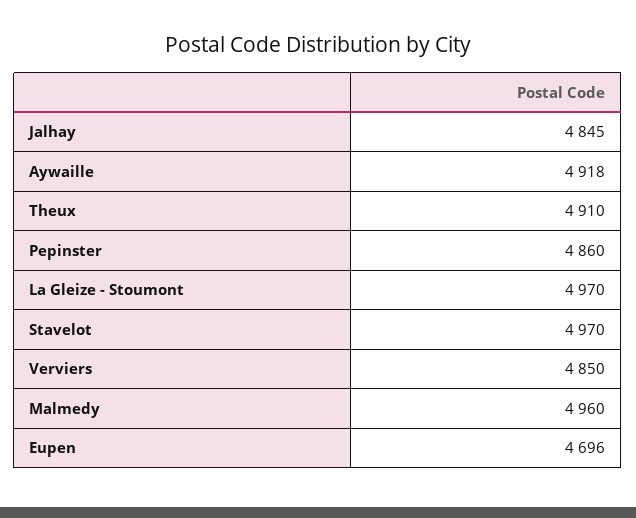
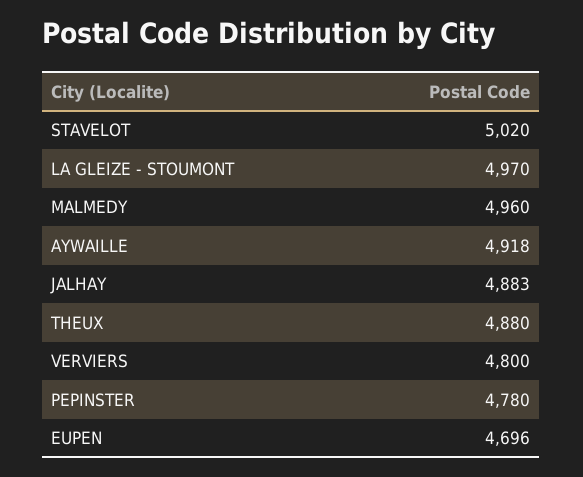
Jalhay: 4845 -> 4883
Theux: 4910 -> 4880
Pepinster: 4860 -> 4780
Stavelot: 4970 -> 5020
Verviers: 4850 -> 4800

